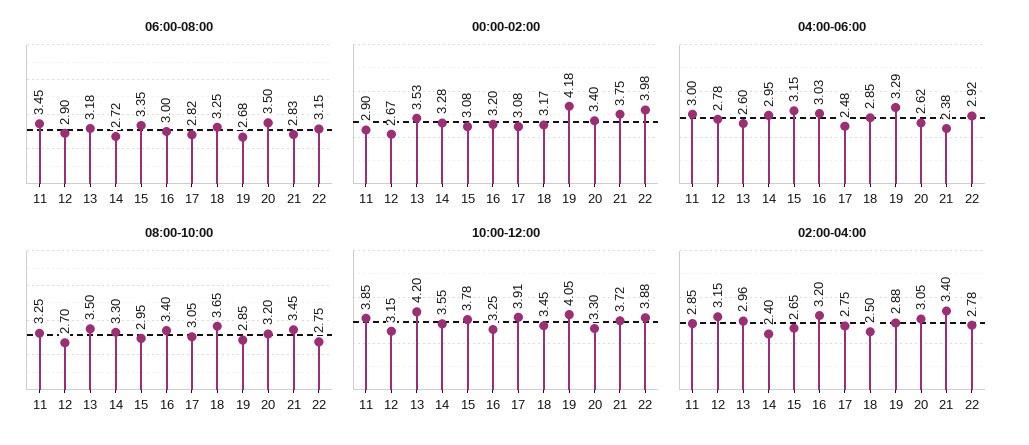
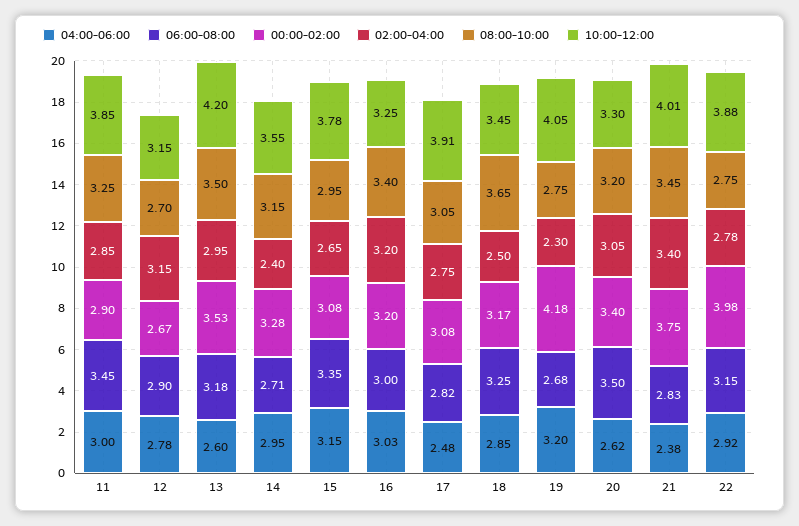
06:00-08:00, 14: 2.72 -> 2.71
04:00-06:00, 19: 3.29 -> 3.2
08:00-10:00, 14: 3.3 -> 3.15
08:00-10:00, 19: 2.85 -> 2.75
10:00-12:00, 21: 3.72 -> 4.01
02:00-04:00, 13: 2.96 -> 2.95
02:00-04:00, 19: 2.88 -> 2.3

